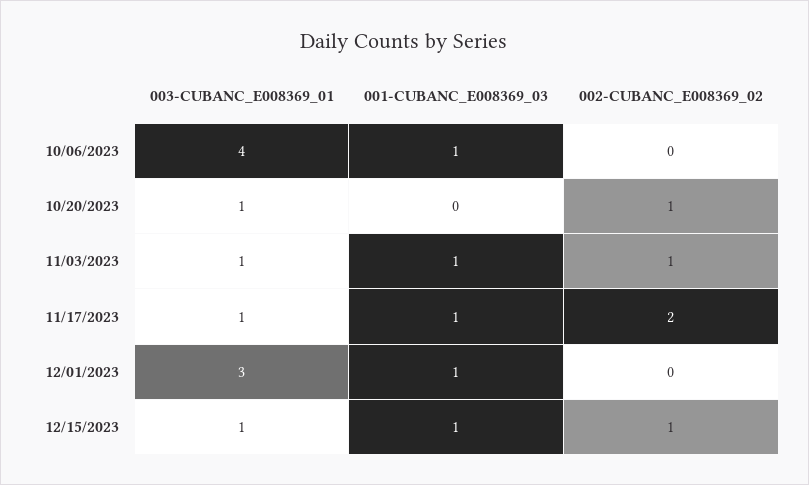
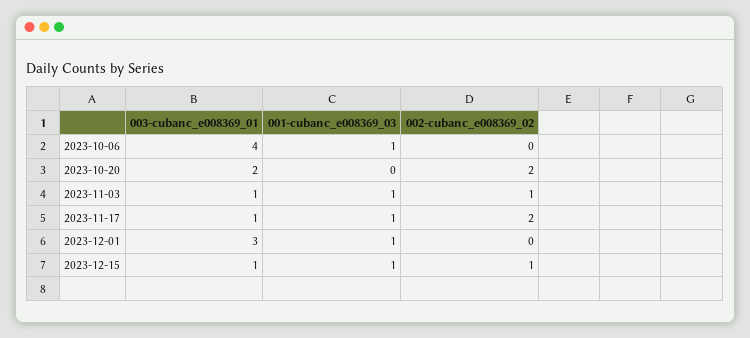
003-CUBANC_E008369_01, 10/20/2023: 1 -> 2
002-CUBANC_E008369_02, 10/20/2023: 1 -> 2

